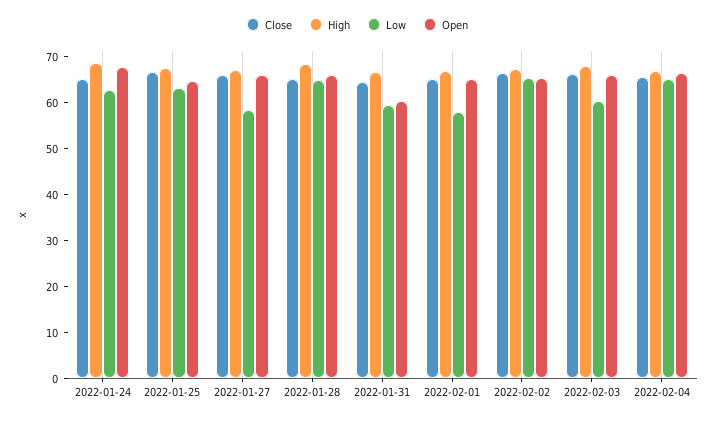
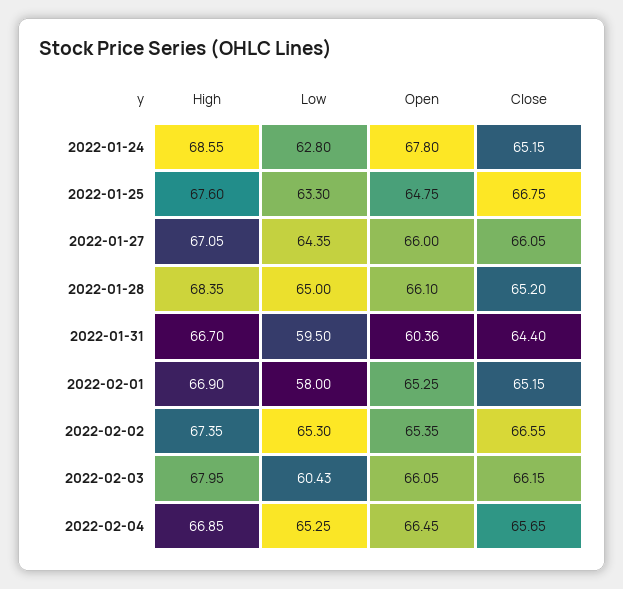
Low, 2022-01-27: 58 -> 64.35

